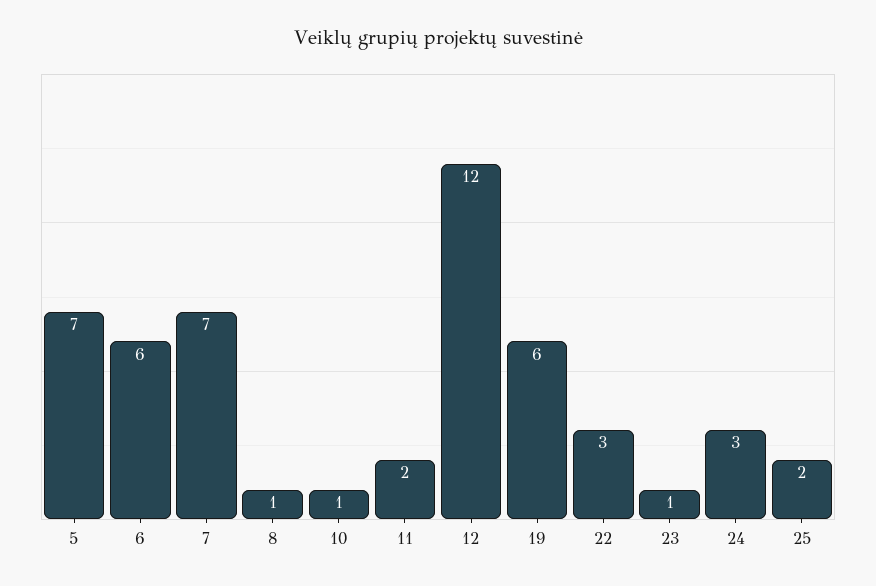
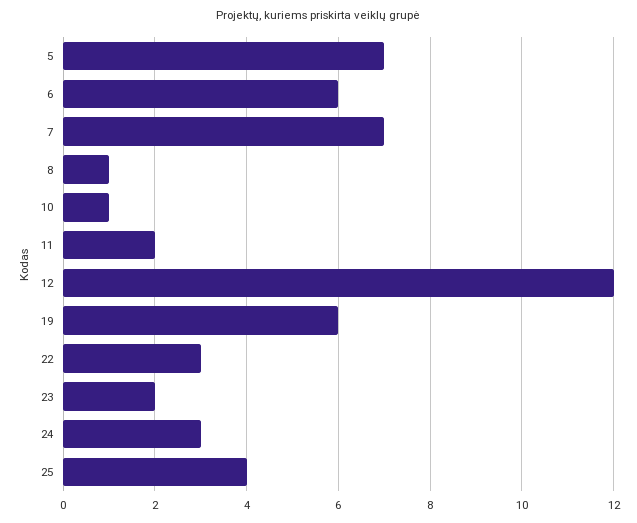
23: 1 -> 2
25: 2 -> 4

